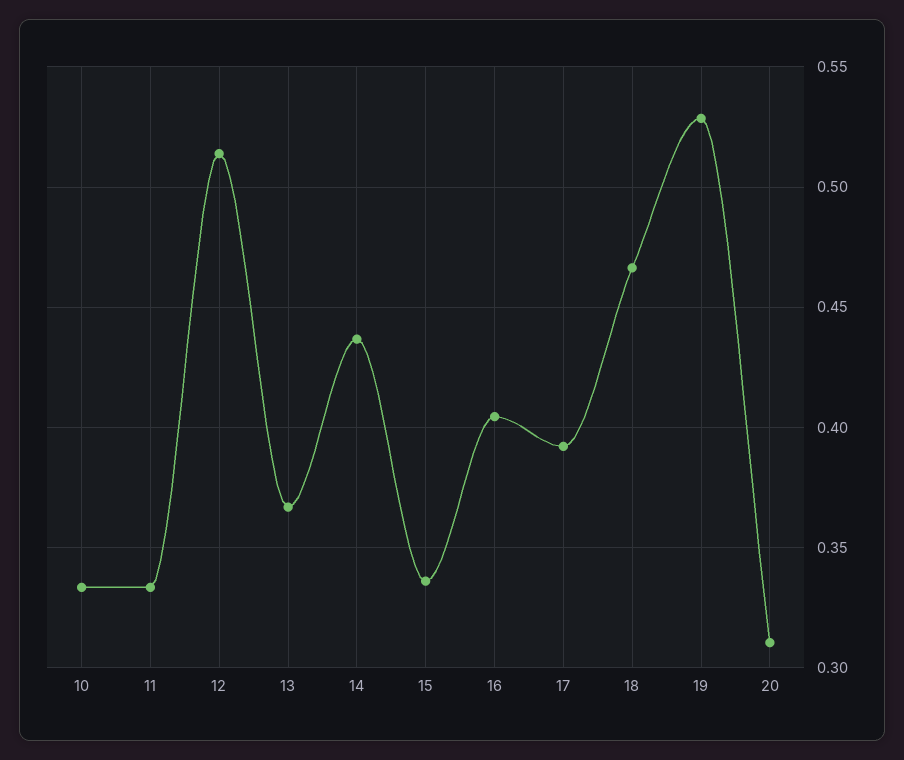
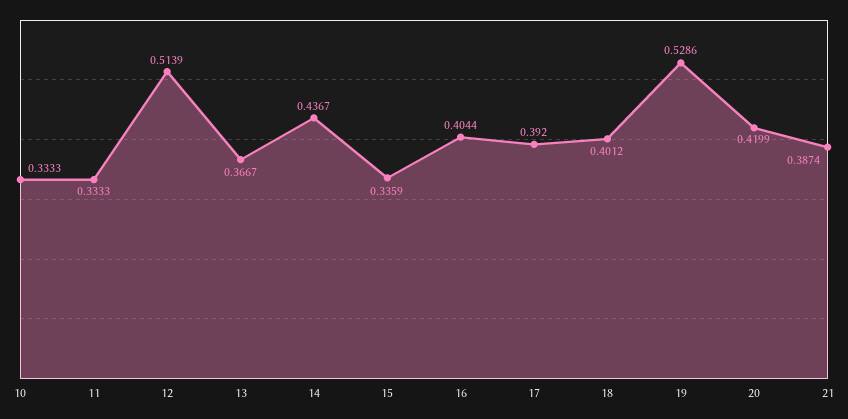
18: 0.465 -> 0.4012
20: 0.31 -> 0.4199
21: none -> 0.3874

